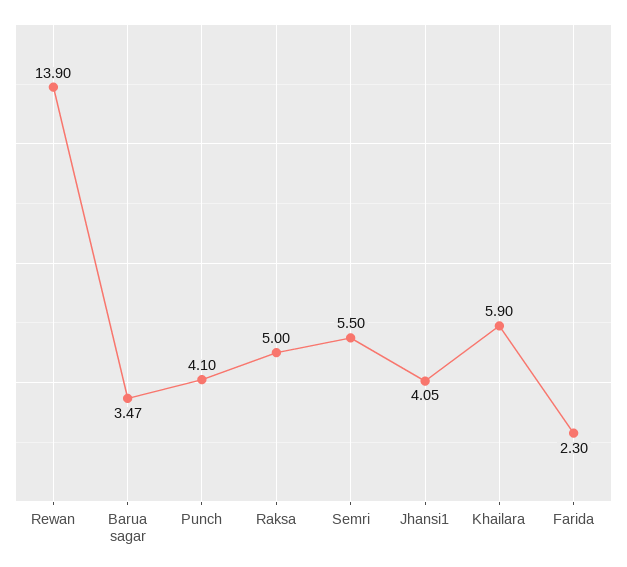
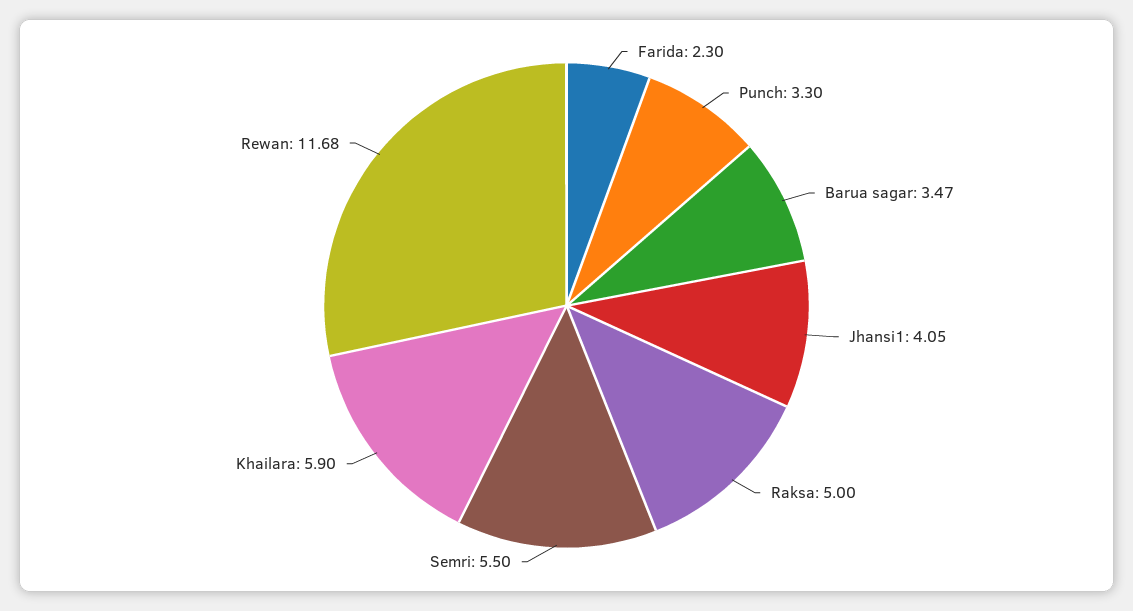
Rewan: 13.9 -> 11.68
Punch: 4.1 -> 3.3

